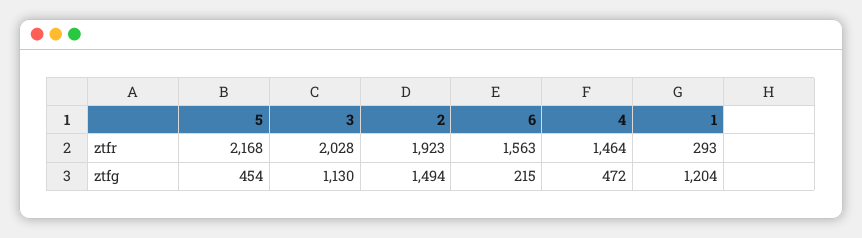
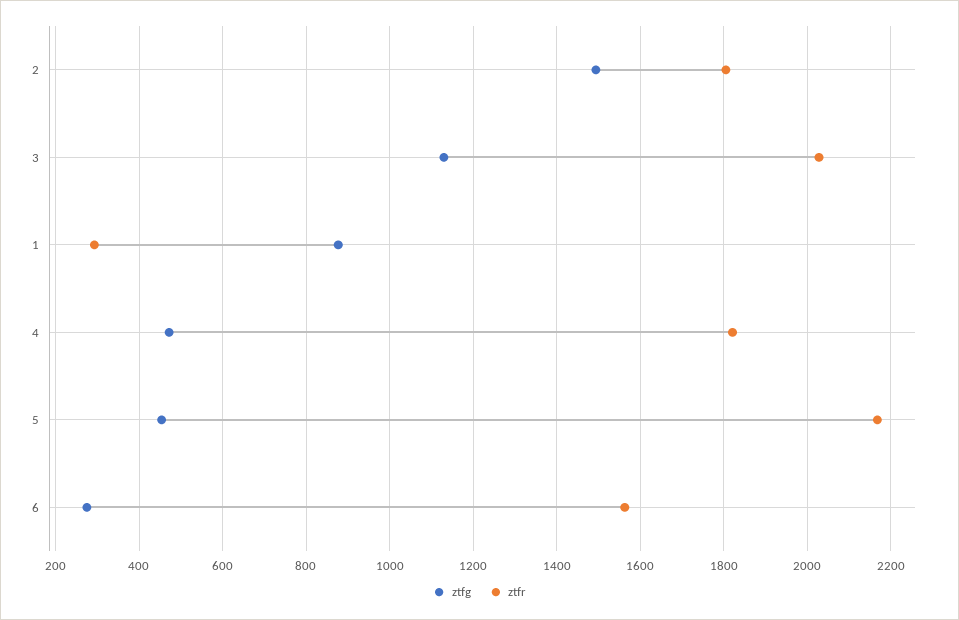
ztfr, 2: 1923 -> 1800
ztfr, 4: 1464 -> 1820
ztfg, 6: 215 -> 280
ztfg, 1: 1204 -> 880

